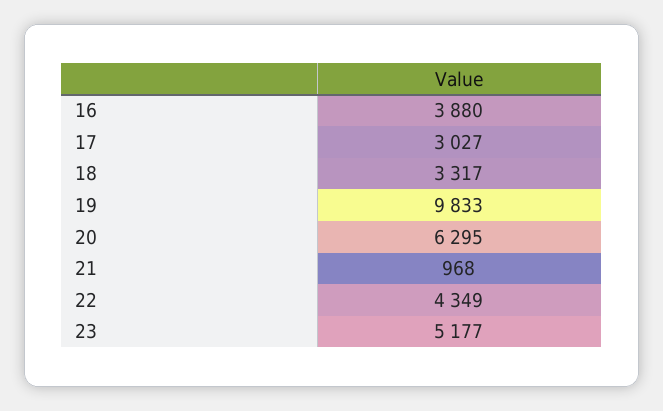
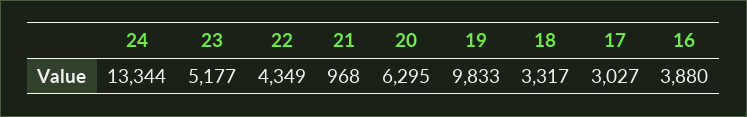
24: none -> 13344

